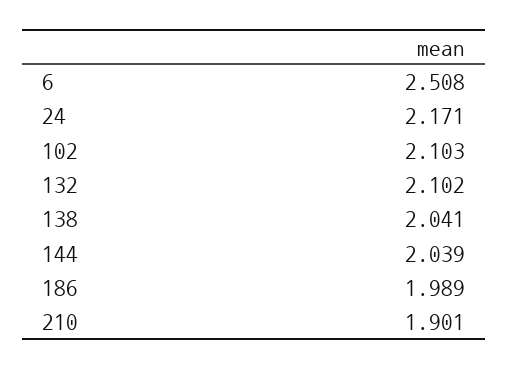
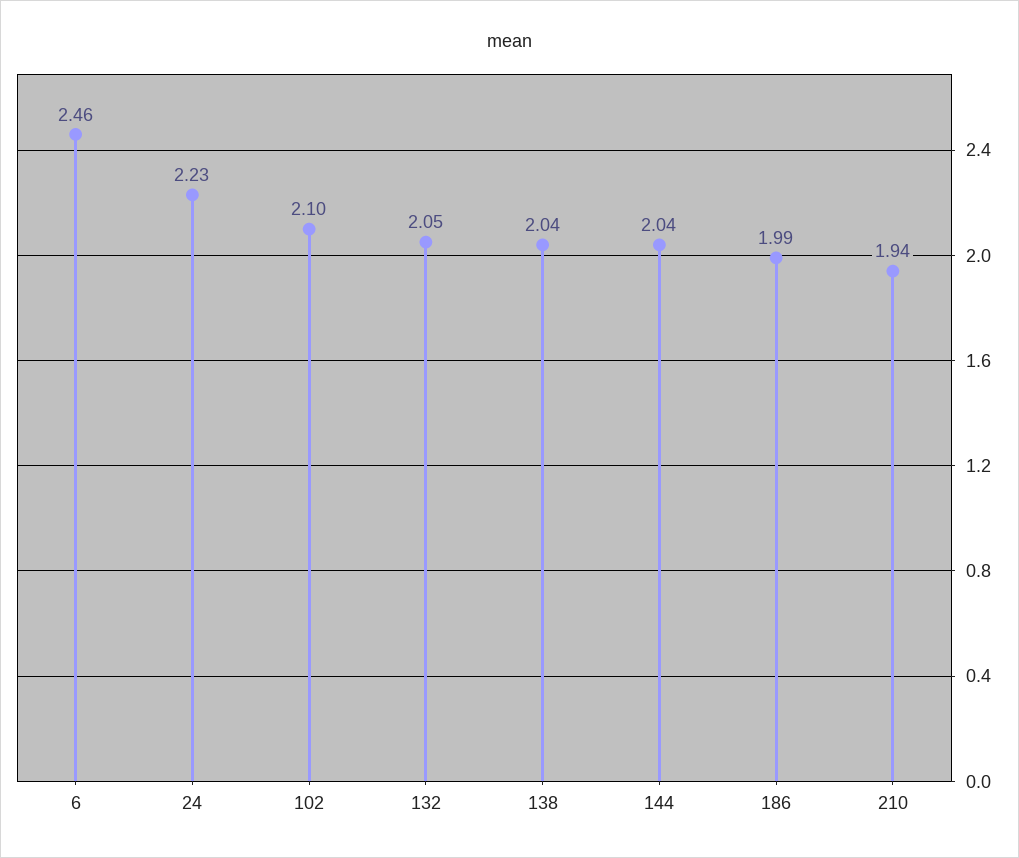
6: 2.508 -> 2.46
24: 2.171 -> 2.23
132: 2.102 -> 2.05
210: 1.901 -> 1.94

